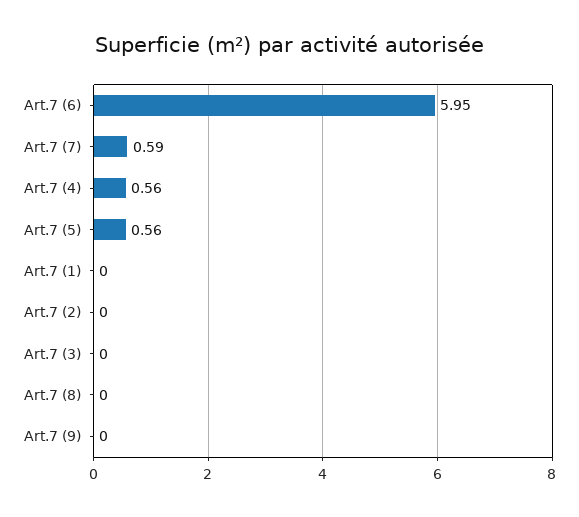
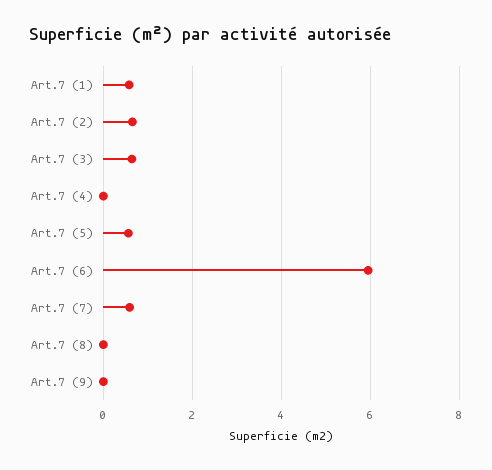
Art.7 (4): 0.56 -> 0
Art.7 (1): 0 -> 0.6
Art.7 (2): 0 -> 0.6
Art.7 (3): 0 -> 0.6

